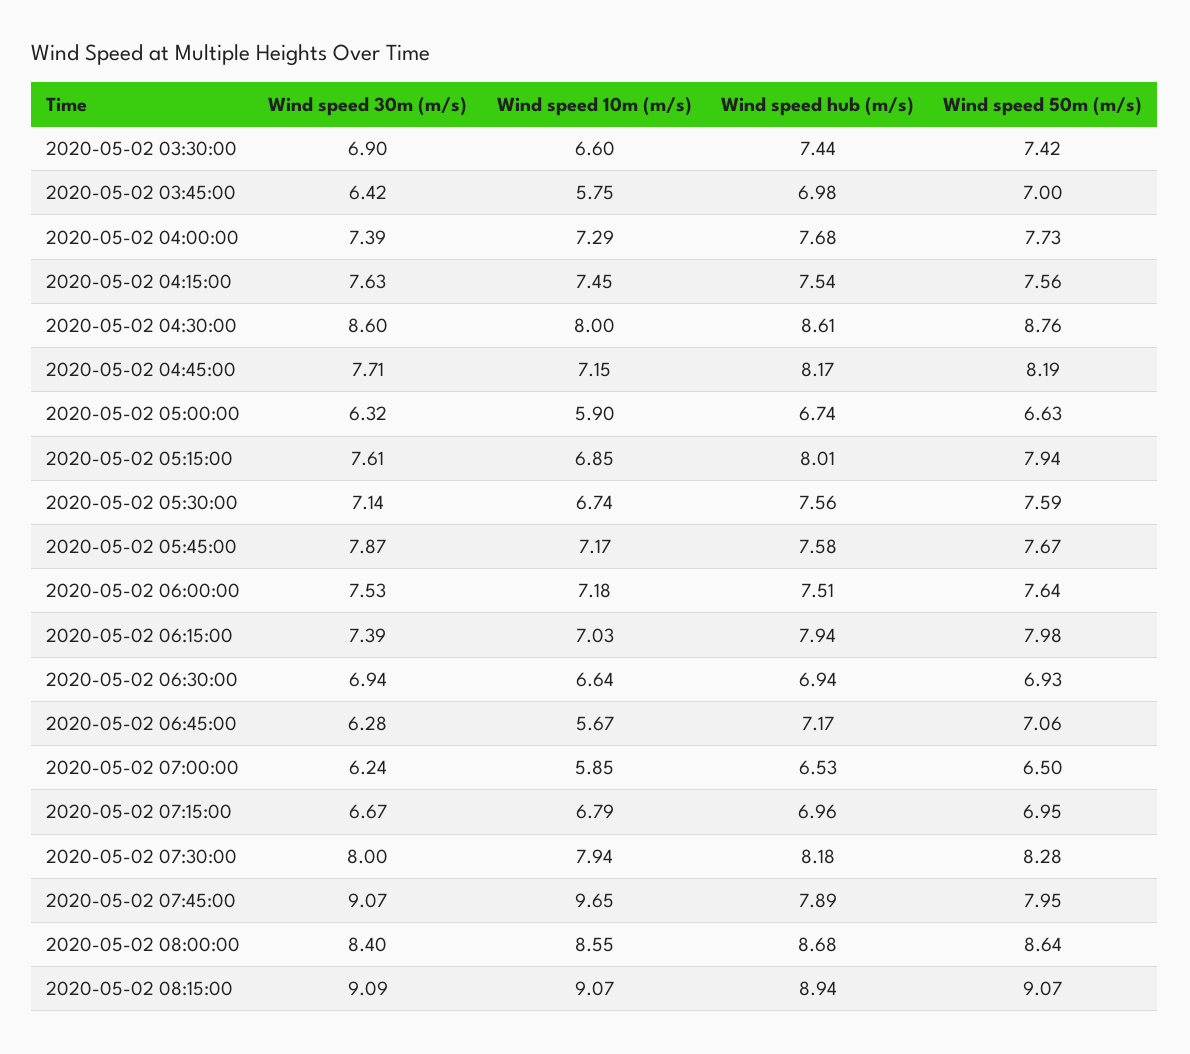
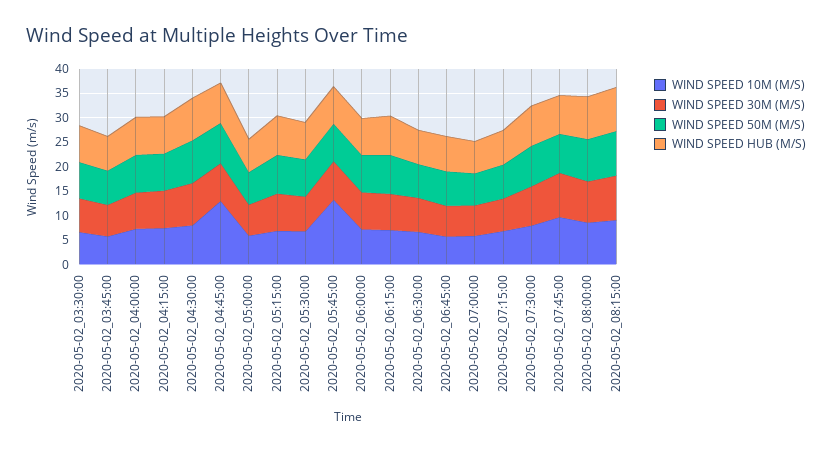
Wind speed 10m (m/s), 2020-05-02 04:45:00: 7.15 -> 12.5
Wind speed 10m (m/s), 2020-05-02 05:45:00: 7.17 -> 12.5

